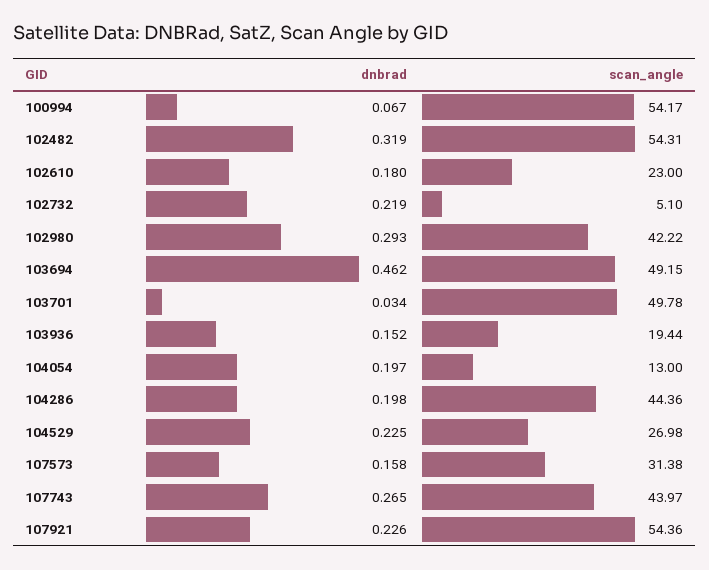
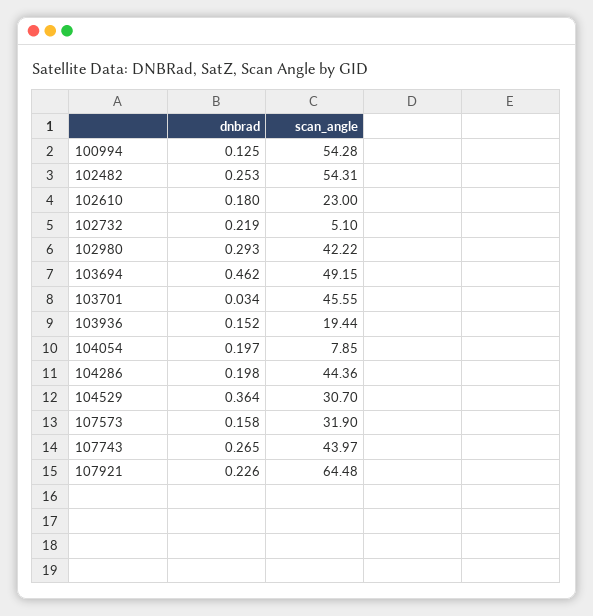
dnbrad, 100994: 0.067 -> 0.125
scan_angle, 100994: 54.17 -> 54.28
dnbrad, 102482: 0.319 -> 0.253
scan_angle, 103701: 49.78 -> 45.55
scan_angle, 104054: 13 -> 7.85
dnbrad, 104529: 0.225 -> 0.364
scan_angle, 104529: 26.98 -> 30.7
scan_angle, 107573: 31.38 -> 31.9
scan_angle, 107921: 54.36 -> 64.48

